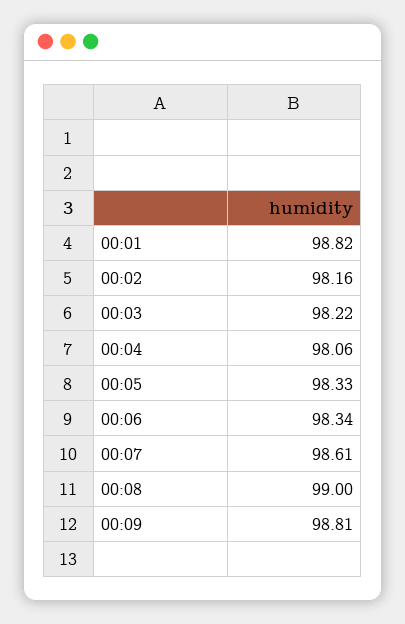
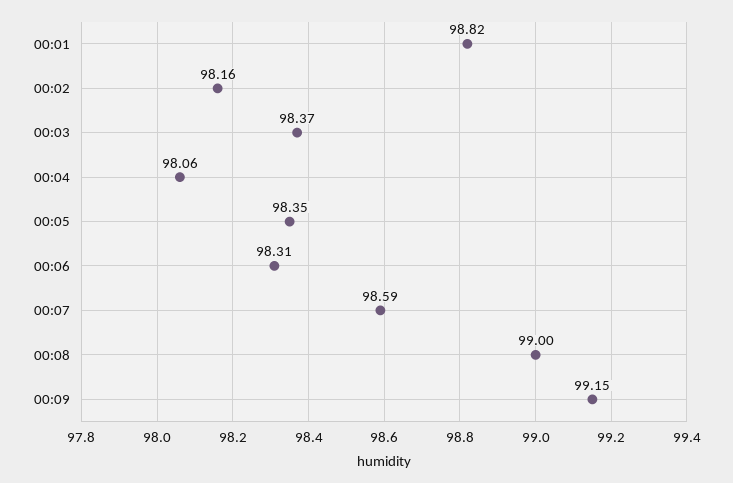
00:03: 98.22 -> 98.37
00:05: 98.33 -> 98.35
00:06: 98.34 -> 98.31
00:07: 98.61 -> 98.59
00:09: 98.81 -> 99.15

